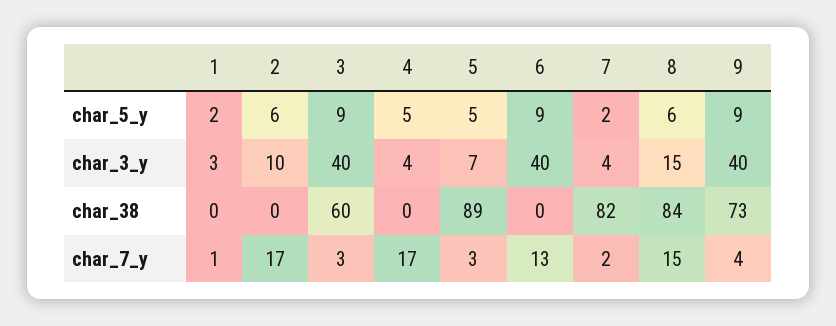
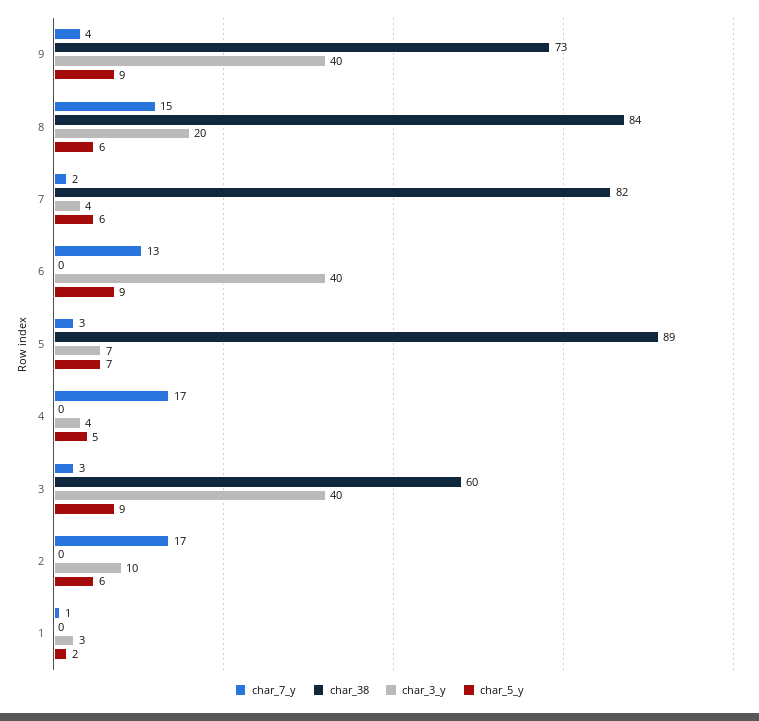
char_5_y, 5: 5 -> 7
char_5_y, 7: 2 -> 6
char_3_y, 8: 15 -> 20

